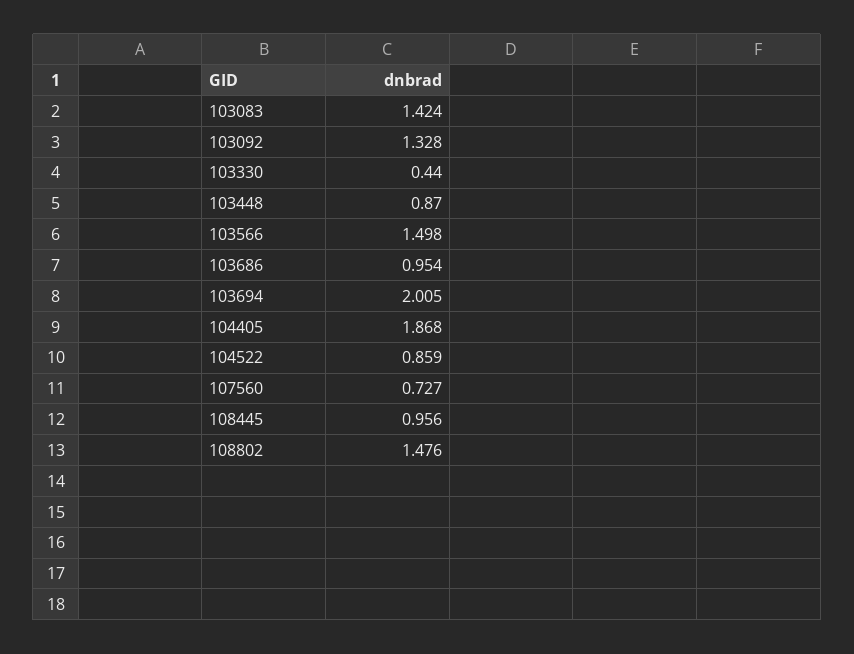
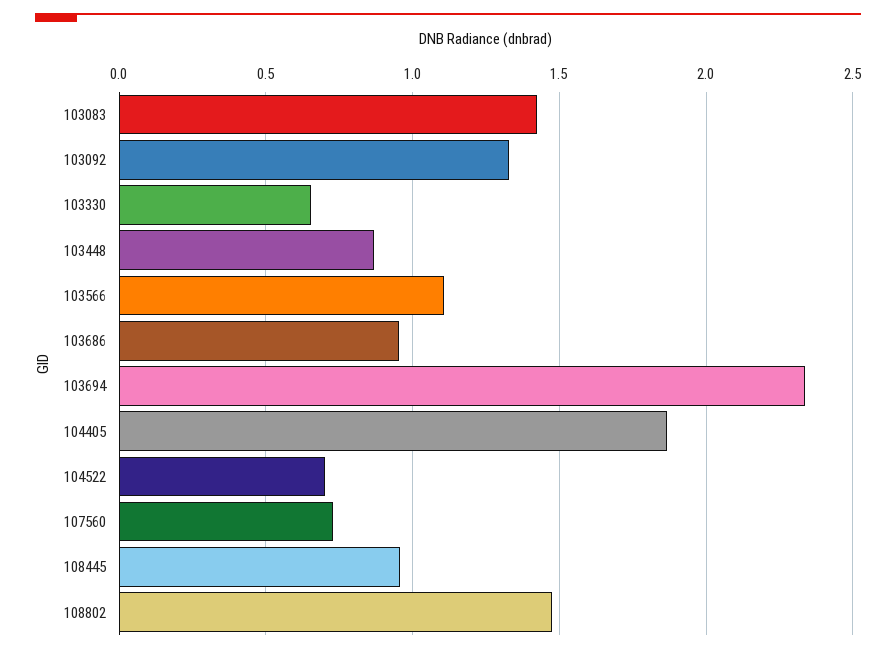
103330: 0.44 -> 0.65
103566: 1.498 -> 1.1
103694: 2.005 -> 2.35
104522: 0.859 -> 0.7

